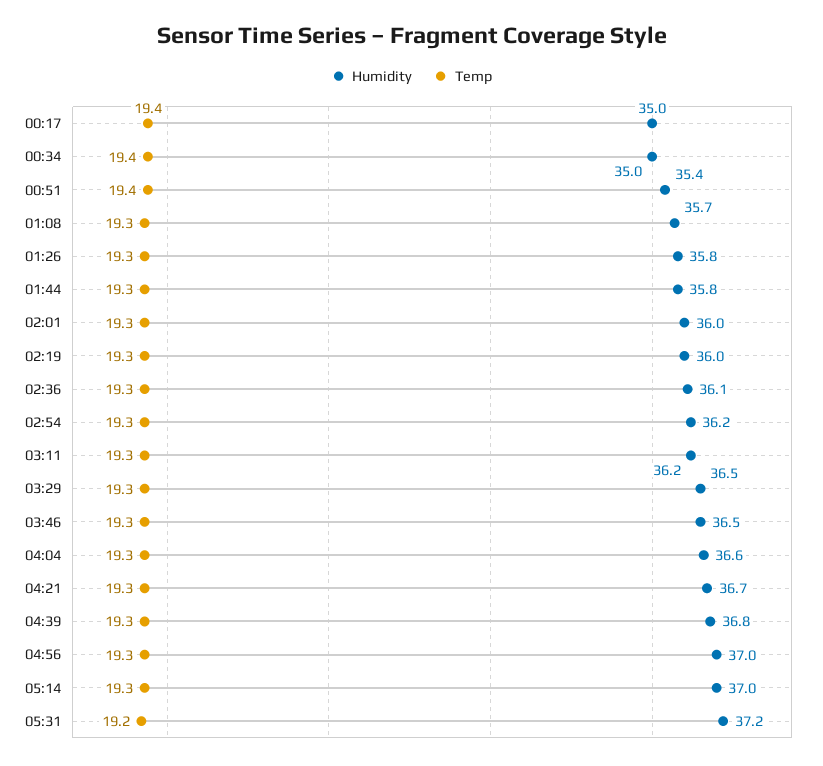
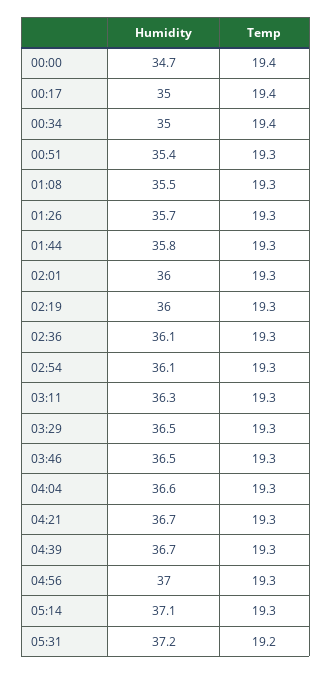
Temp, 00:51: 19.4 -> 19.3
Humidity, 01:08: 35.7 -> 35.5
Humidity, 01:26: 35.8 -> 35.7
Humidity, 02:54: 36.2 -> 36.1
Humidity, 03:11: 36.2 -> 36.3
Humidity, 04:39: 36.8 -> 36.7
Humidity, 05:14: 37 -> 37.1
Humidity, 00:00: none -> 34.7
Temp, 00:00: none -> 19.4

